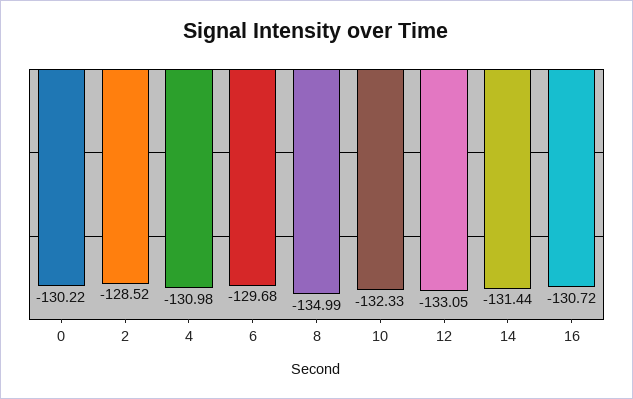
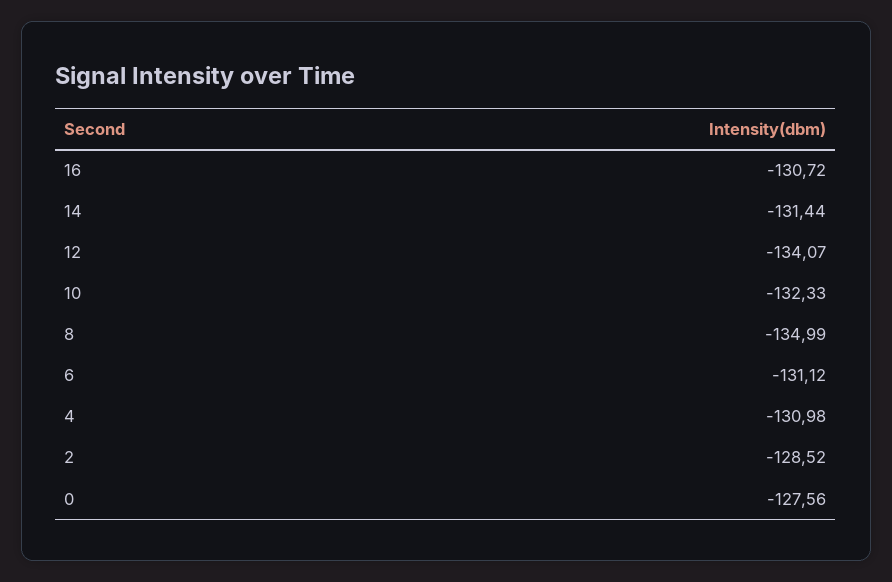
0: -130.22 -> -127.56
6: -129.68 -> -131.12
12: -133.05 -> -134.07

